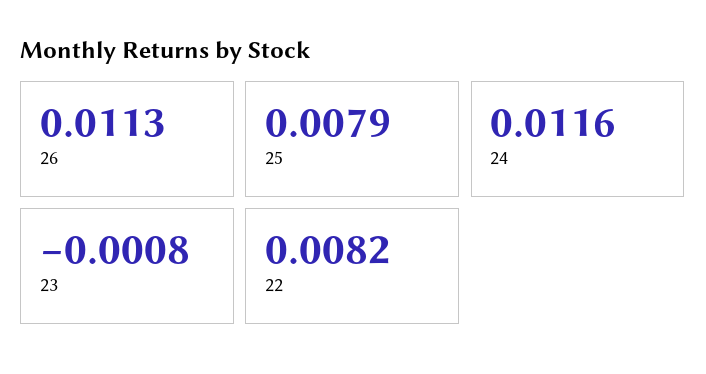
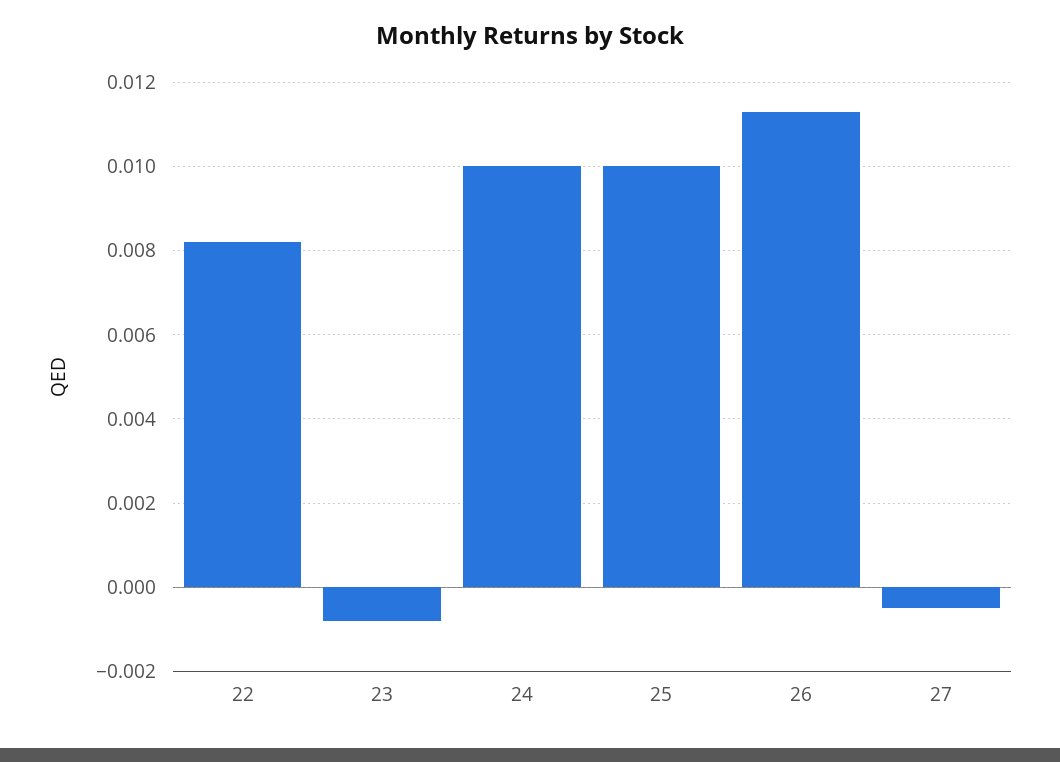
25: 0.0079 -> 0.01
24: 0.0116 -> 0.01
27: none -> -0.0005

